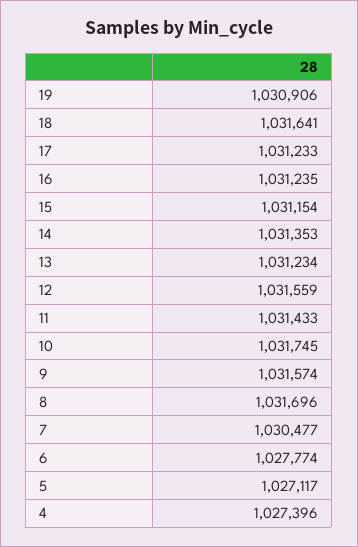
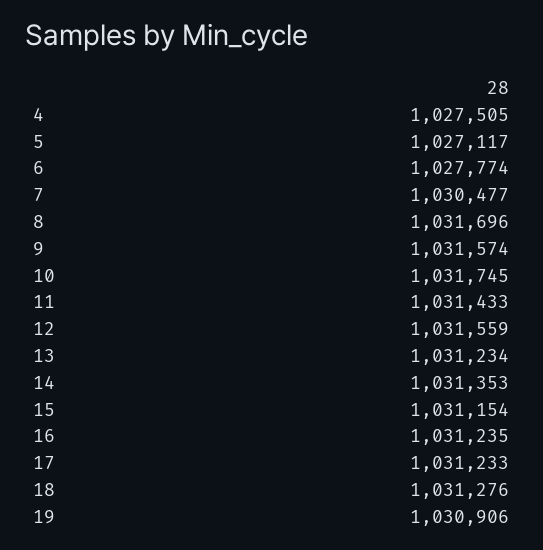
18: 1031641 -> 1031276
4: 1027396 -> 1027505

